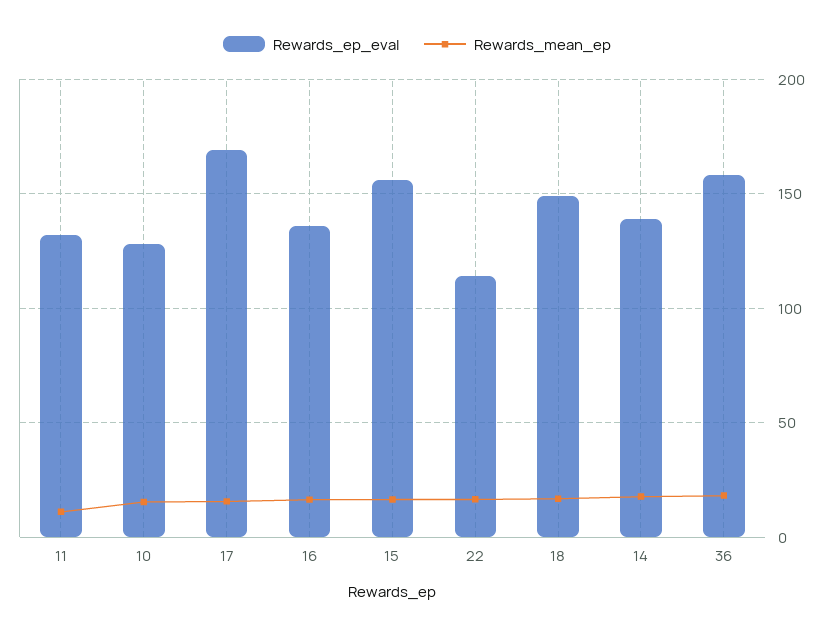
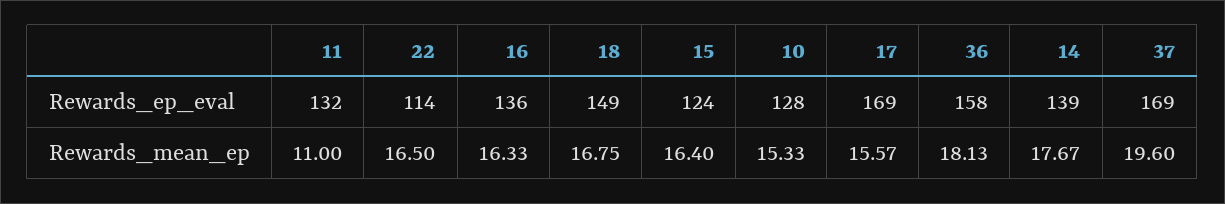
Rewards_ep_eval, 15: 155 -> 124
Rewards_ep_eval, 37: none -> 169
Rewards_mean_ep, 37: none -> 19.6

